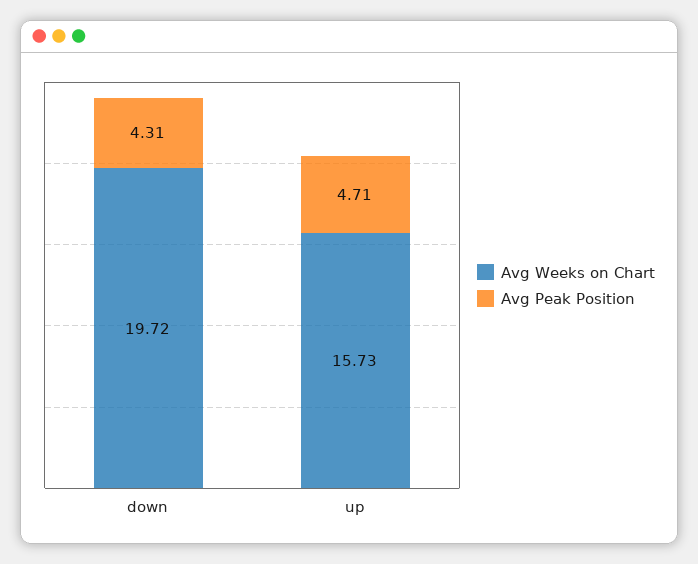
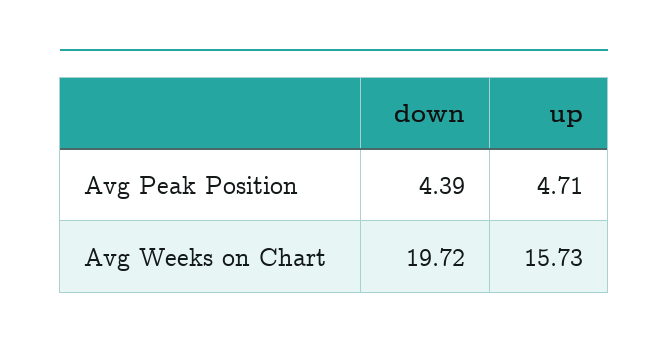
Avg Peak Position, down: 4.31 -> 4.39

